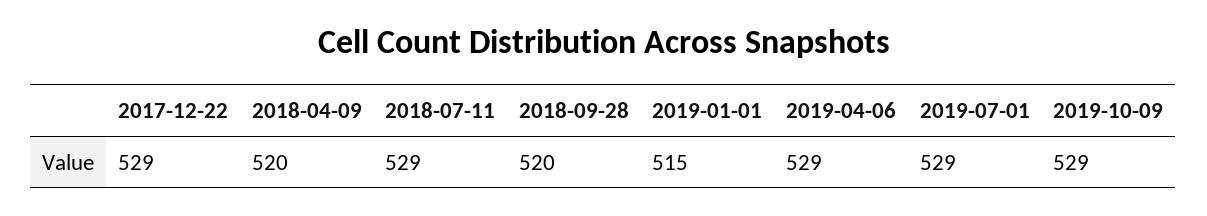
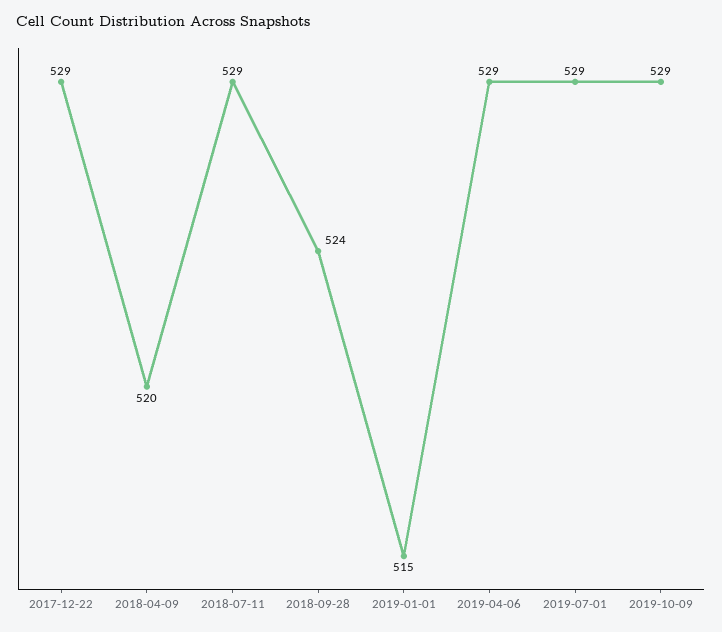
2018-09-28: 520 -> 524

